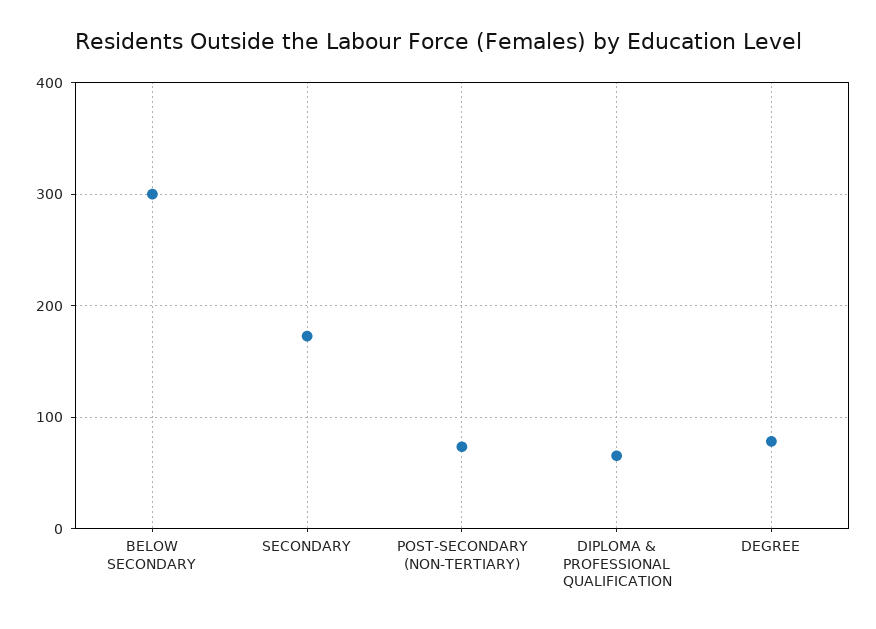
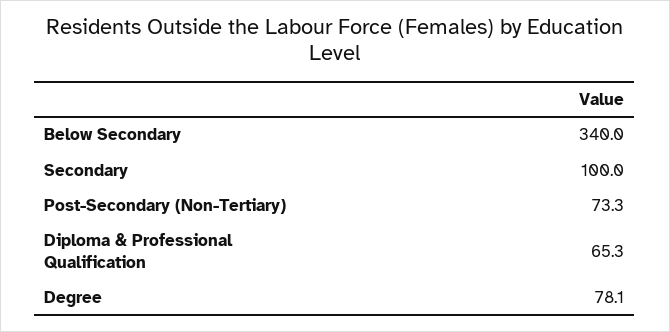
BELOW SECONDARY: 300 -> 340
SECONDARY: 170 -> 100

